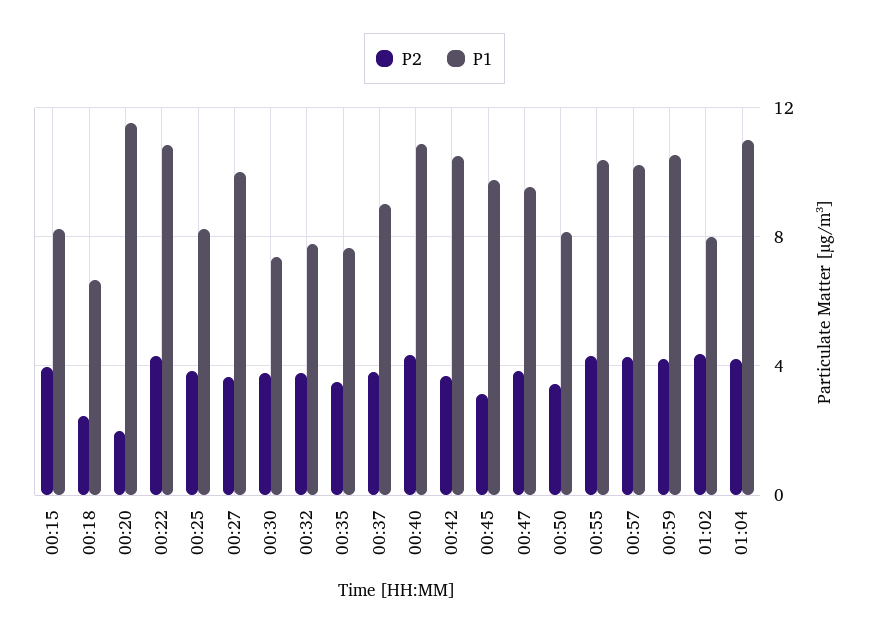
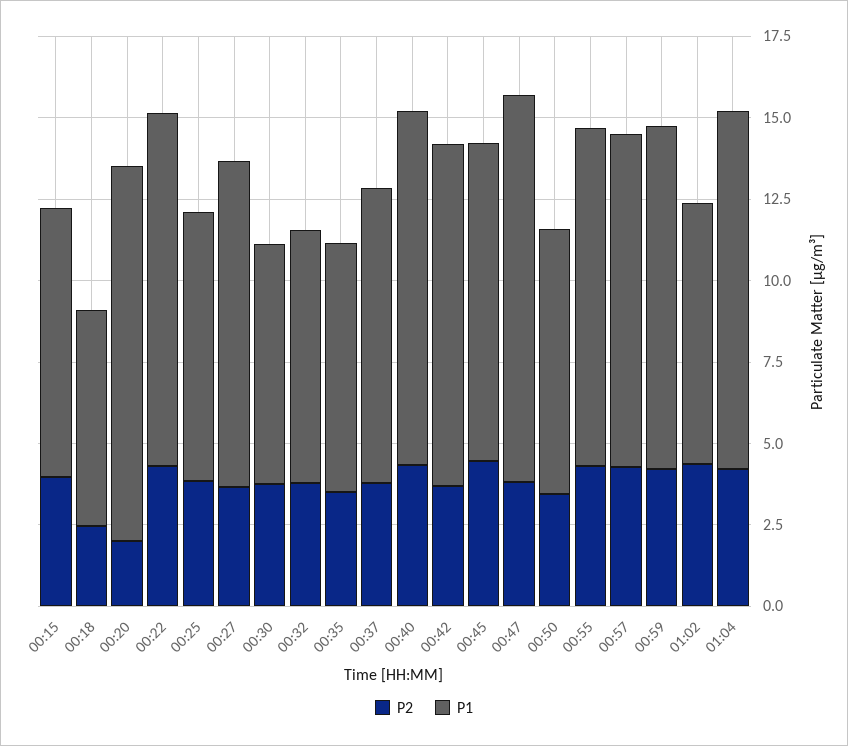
P2, 00:45: 3 -> 4.5
P1, 00:47: 9.5 -> 12

